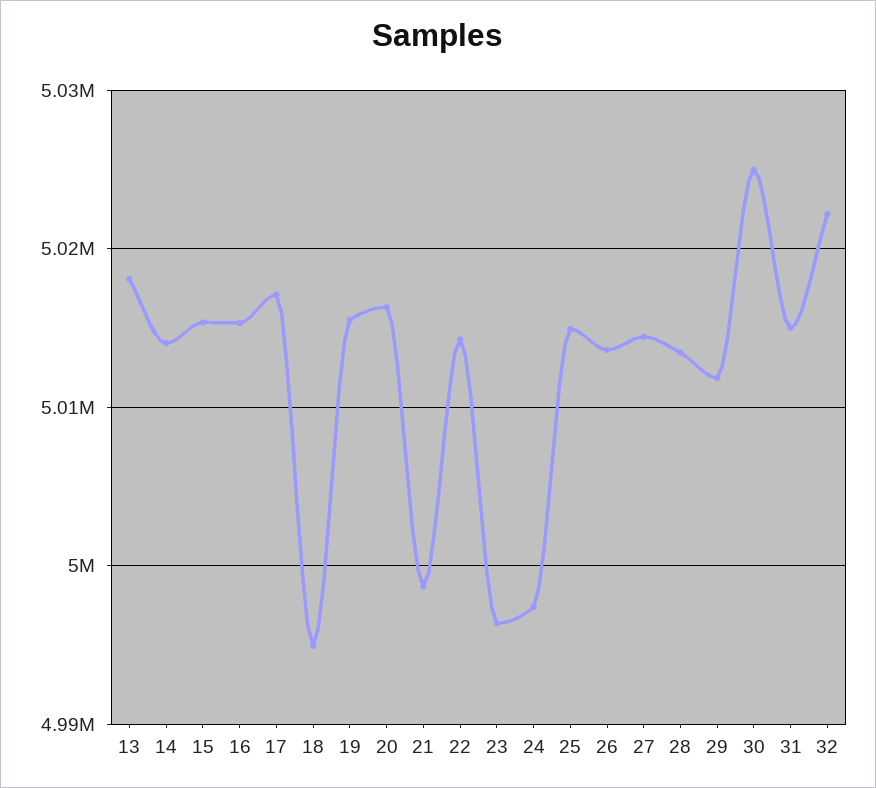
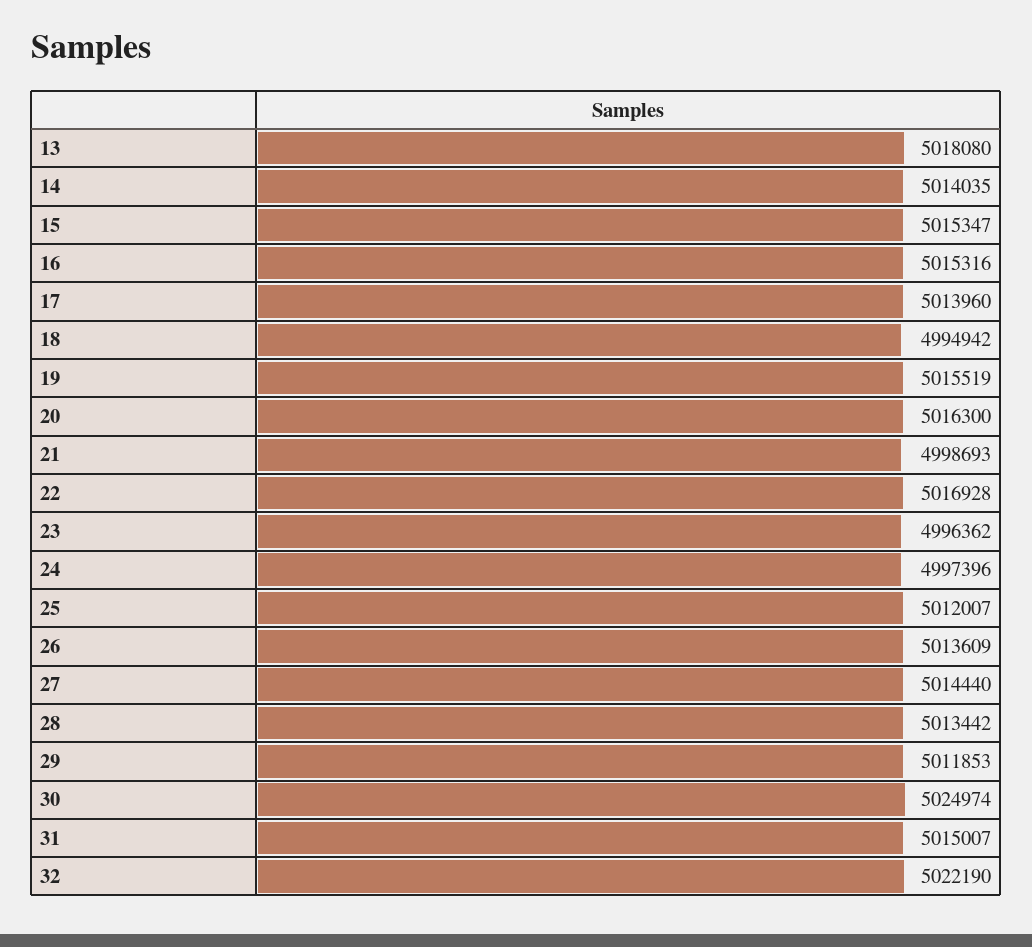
17: 5017000 -> 5013960
22: 5014000 -> 5016928
25: 5015000 -> 5012007

